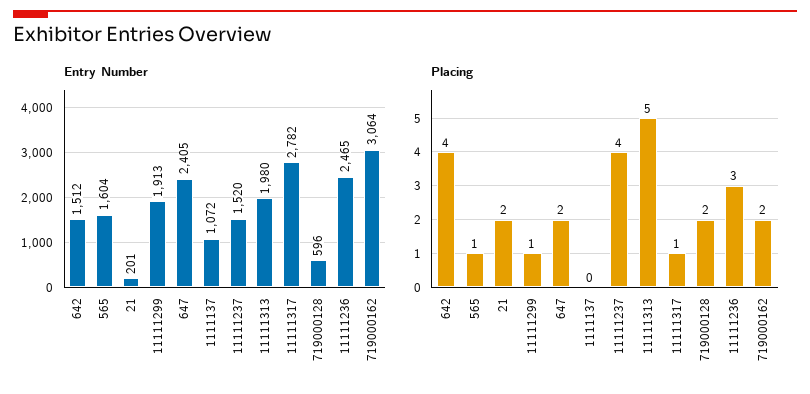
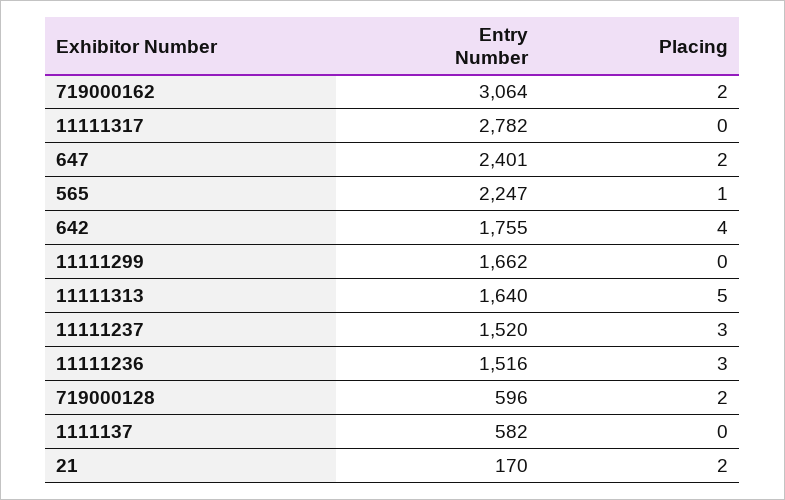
Entry Number, 642: 1512 -> 1755
Entry Number, 565: 1604 -> 2247
Entry Number, 21: 201 -> 170
Entry Number, 11111299: 1913 -> 1662
Entry Number, 647: 2405 -> 2401
Entry Number, 1111137: 1072 -> 582
Entry Number, 11111313: 1980 -> 1640
Entry Number, 11111236: 2465 -> 1516
Placing, 11111299: 1 -> 0
Placing, 11111237: 4 -> 3
Placing, 11111317: 1 -> 0

